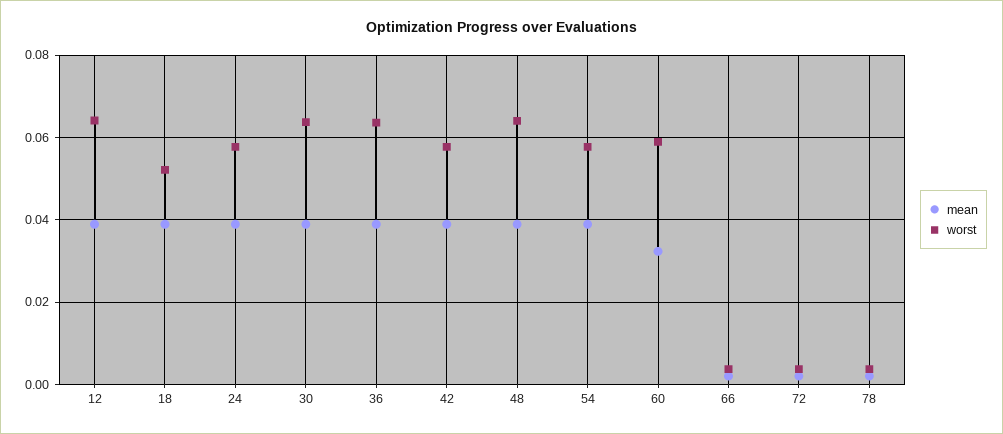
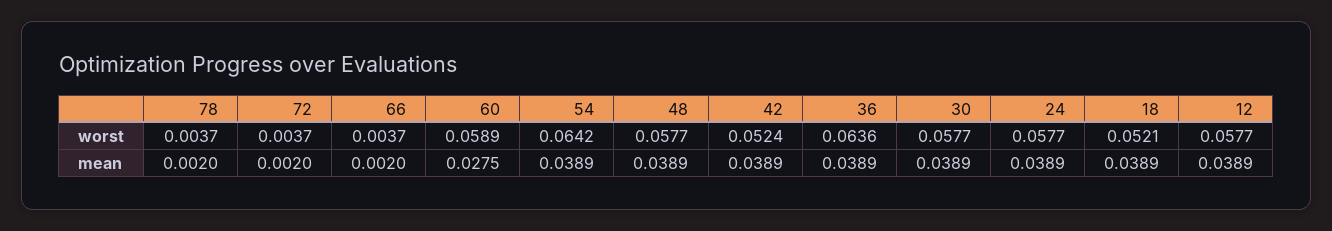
worst, 12: 0.064 -> 0.0577
worst, 30: 0.064 -> 0.0577
worst, 42: 0.058 -> 0.0524
worst, 48: 0.064 -> 0.0577
worst, 54: 0.058 -> 0.0642
mean, 60: 0.032 -> 0.0275

